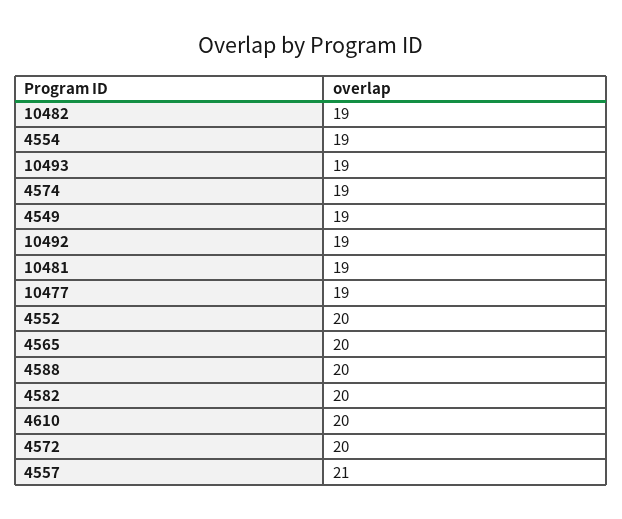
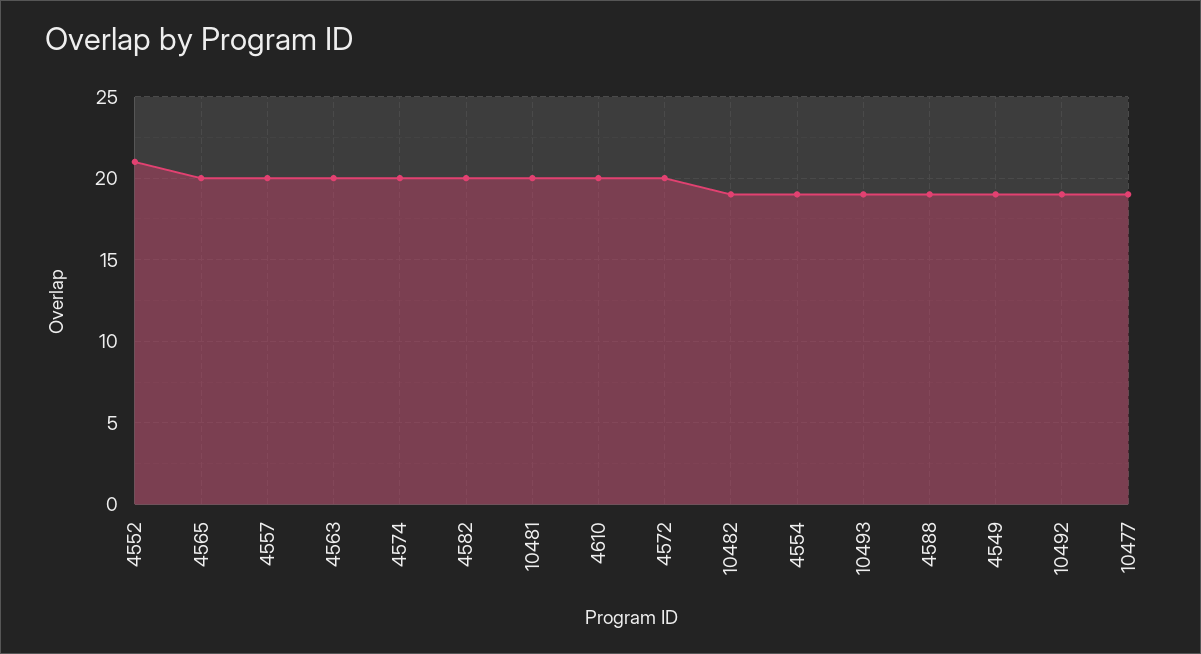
4574: 19 -> 20
10481: 19 -> 20
4552: 20 -> 21
4588: 20 -> 19
4557: 21 -> 20
4563: none -> 20

